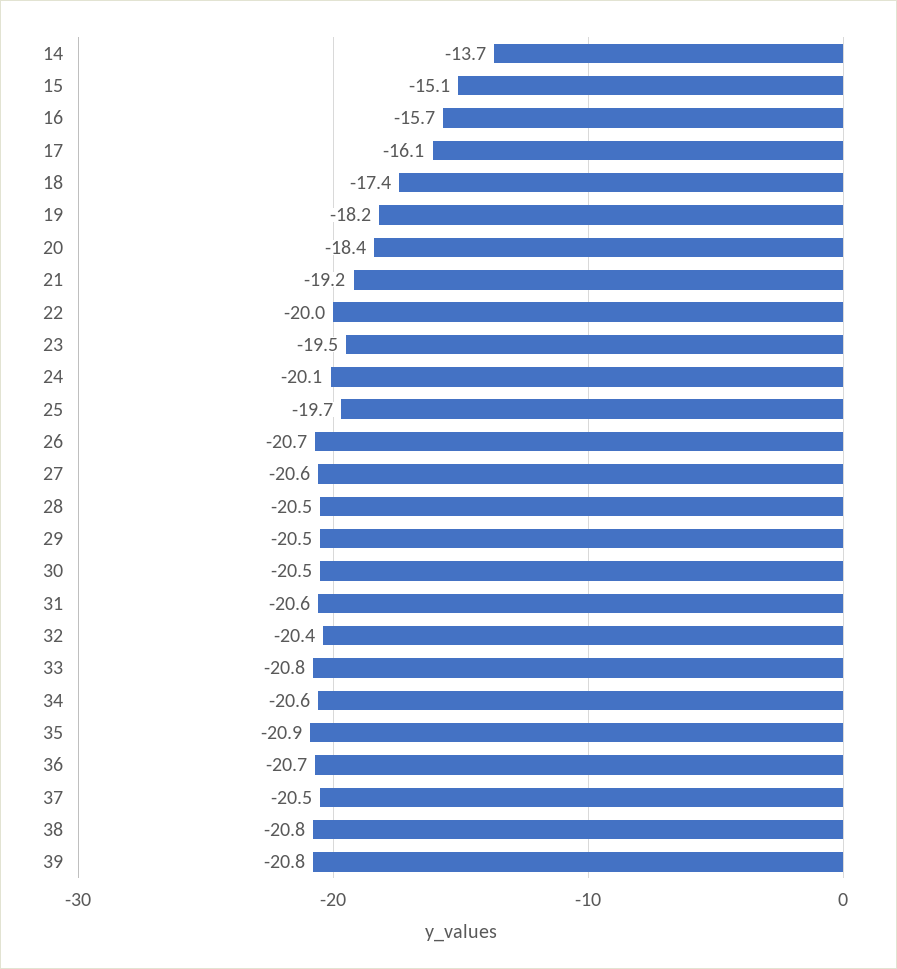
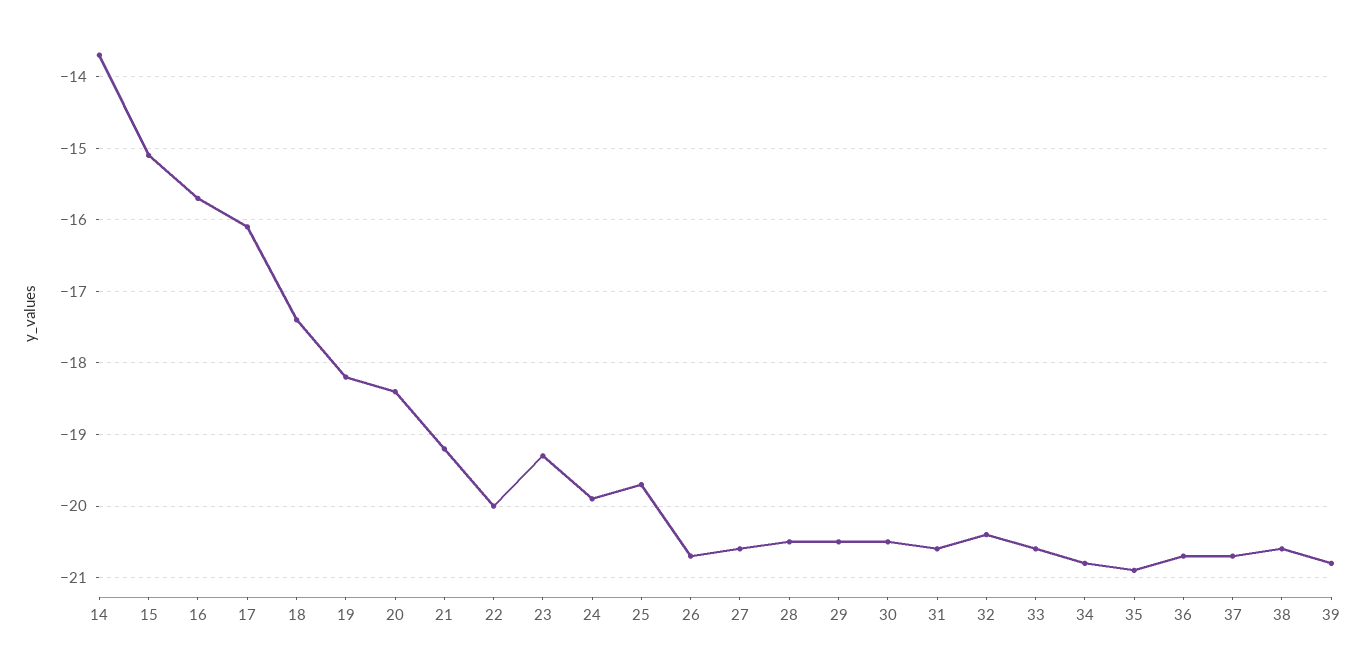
23: -19.5 -> -19.3
24: -20.1 -> -19.9
33: -20.8 -> -20.6
34: -20.6 -> -20.8
37: -20.5 -> -20.7
38: -20.8 -> -20.6

